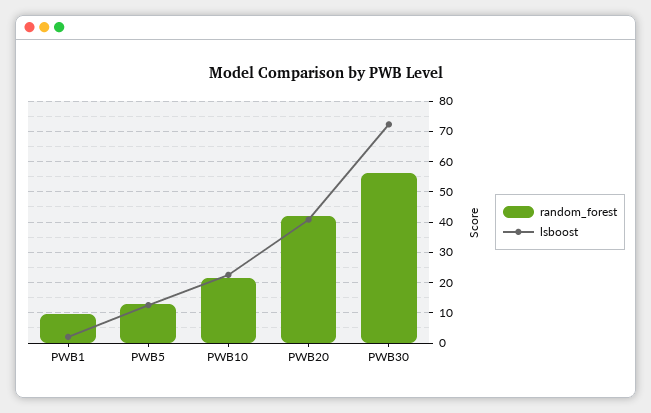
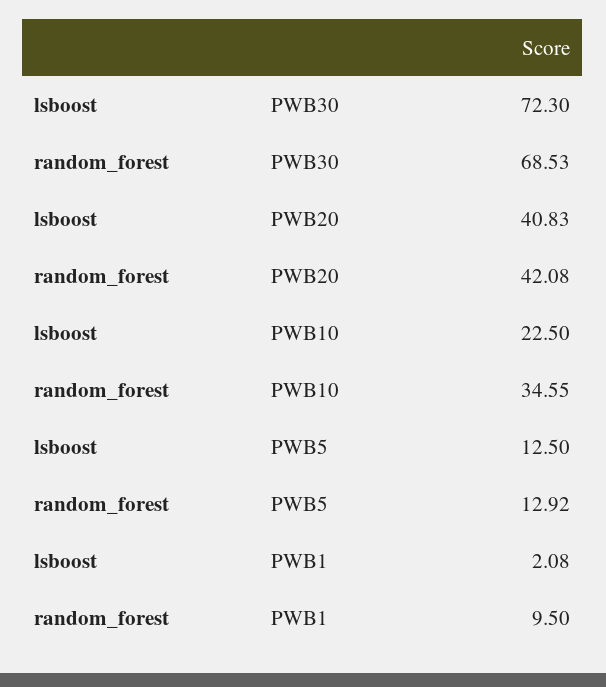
random_forest, PWB10: 22 -> 34.55
random_forest, PWB30: 56 -> 68.53

